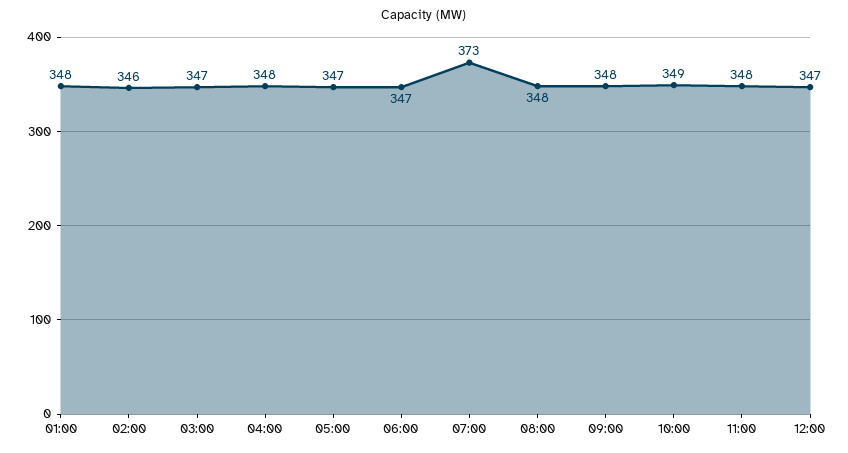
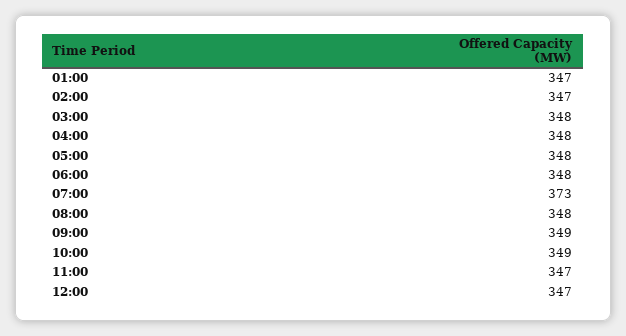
01:00: 348 -> 347
02:00: 346 -> 347
03:00: 347 -> 348
05:00: 347 -> 348
06:00: 347 -> 348
09:00: 348 -> 349
11:00: 348 -> 347

